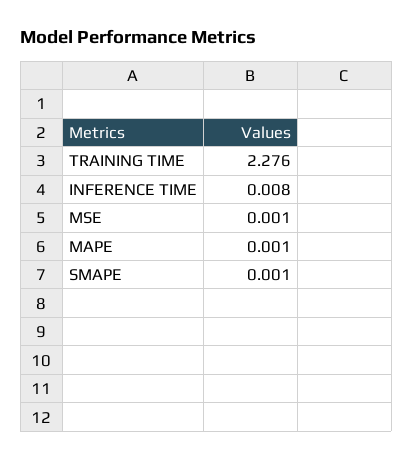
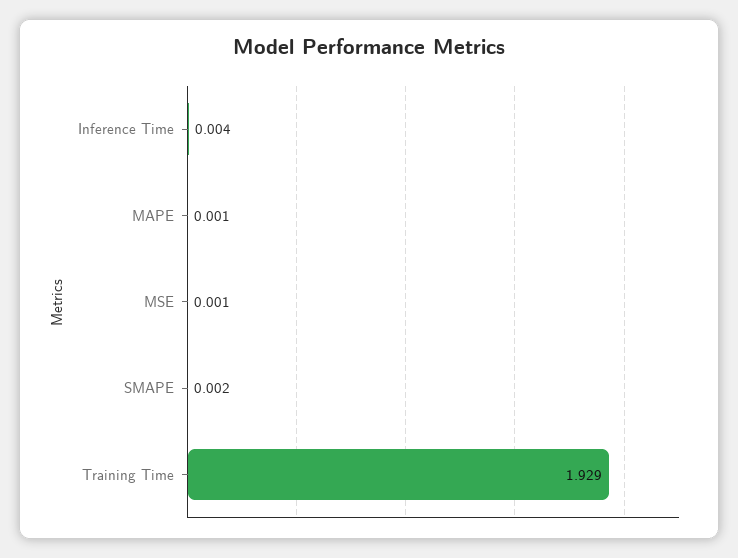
TRAINING TIME: 2.276 -> 1.929
INFERENCE TIME: 0.008 -> 0.004
SMAPE: 0.001 -> 0.002

